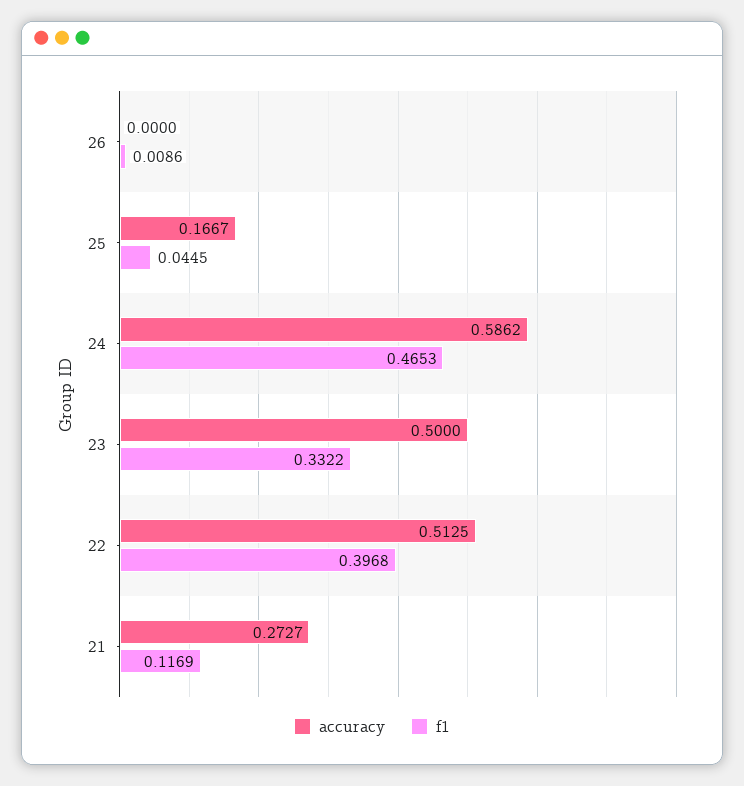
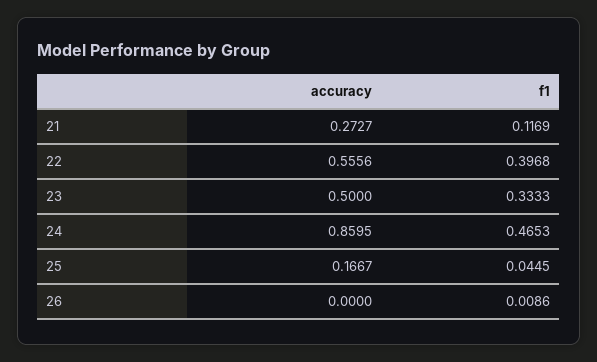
accuracy, 24: 0.5862 -> 0.8595
f1, 23: 0.3322 -> 0.3333
accuracy, 22: 0.5125 -> 0.5556

